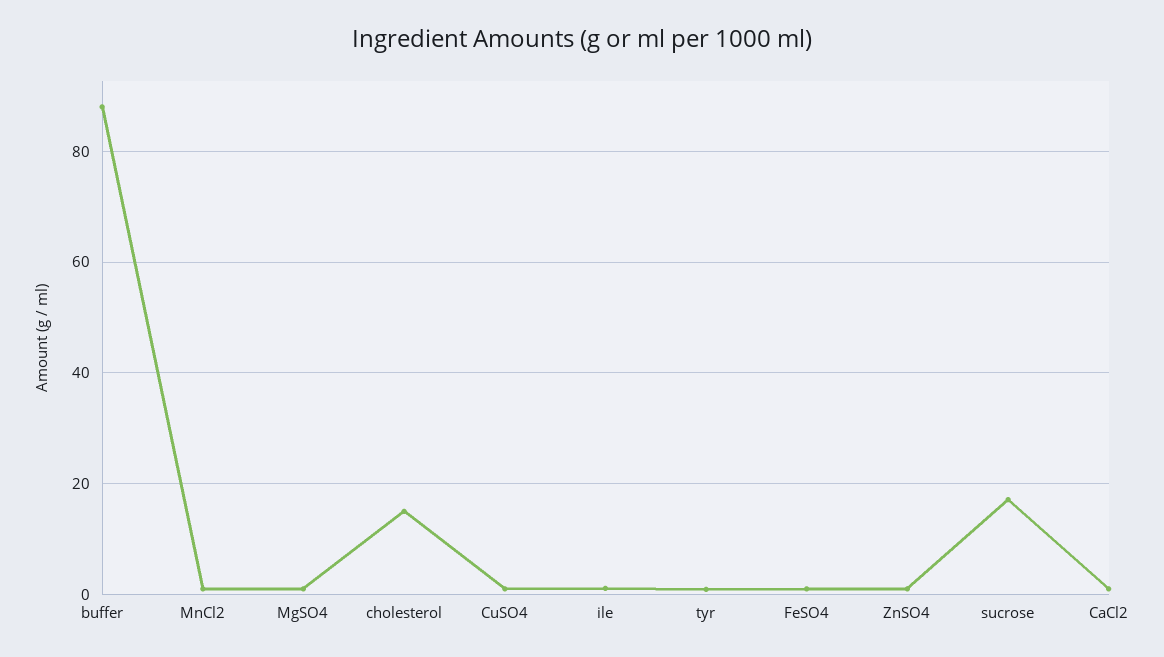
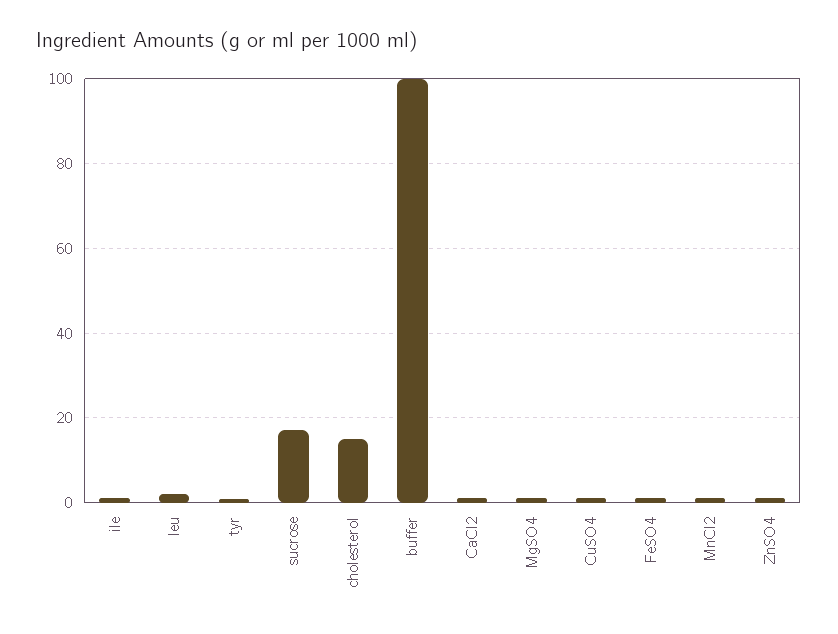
buffer: 88 -> 100
leu: none -> 2

